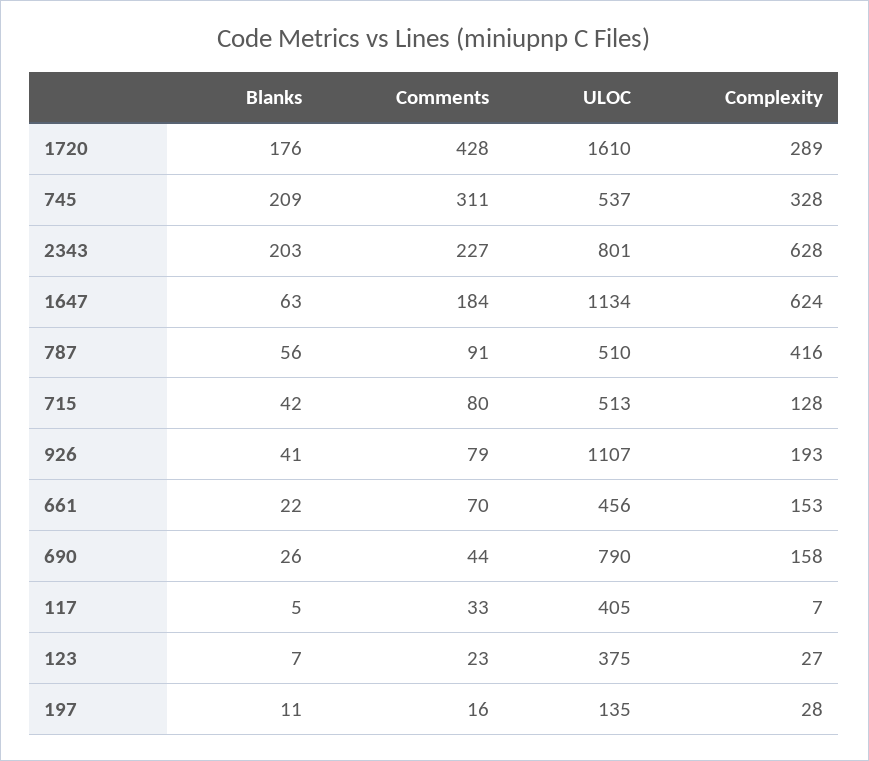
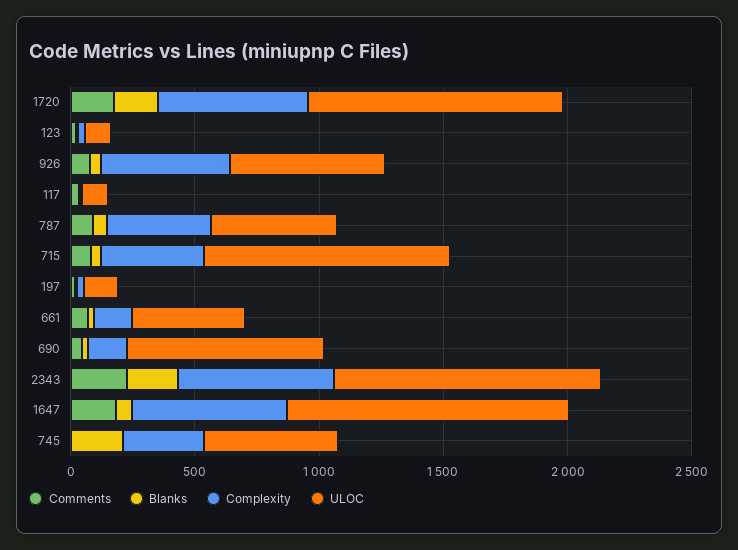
Comments, 1720: 428 -> 200
ULOC, 1720: 1610 -> 1000
Complexity, 1720: 289 -> 600
Comments, 745: 311 -> 0
ULOC, 2343: 801 -> 1100
ULOC, 715: 513 -> 1000
Complexity, 715: 128 -> 400
ULOC, 926: 1107 -> 600
Complexity, 926: 193 -> 500
ULOC, 117: 405 -> 100
ULOC, 123: 375 -> 100

